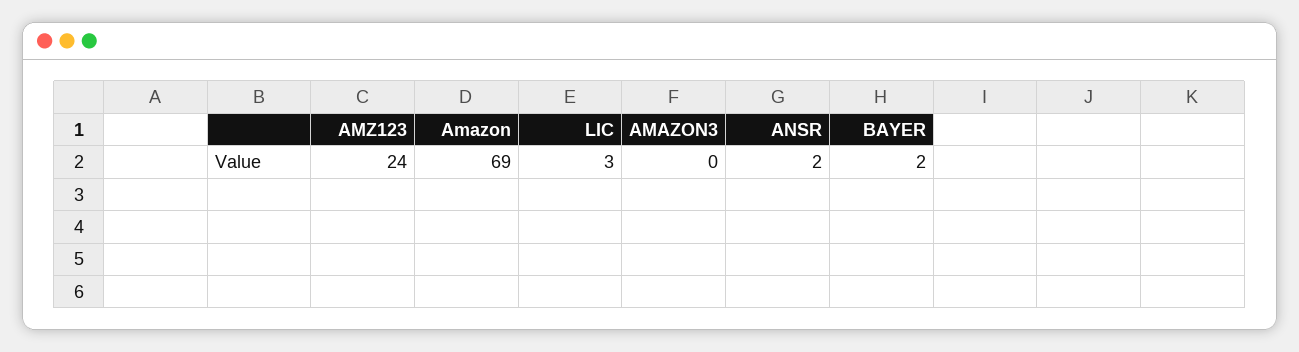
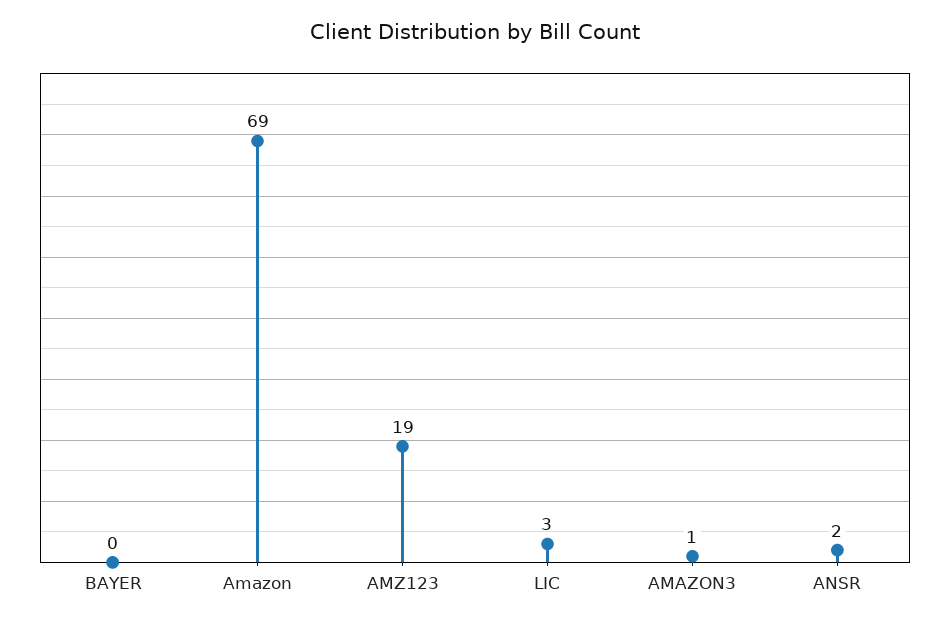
AMZ123: 24 -> 19
AMAZON3: 0 -> 1
BAYER: 2 -> 0

